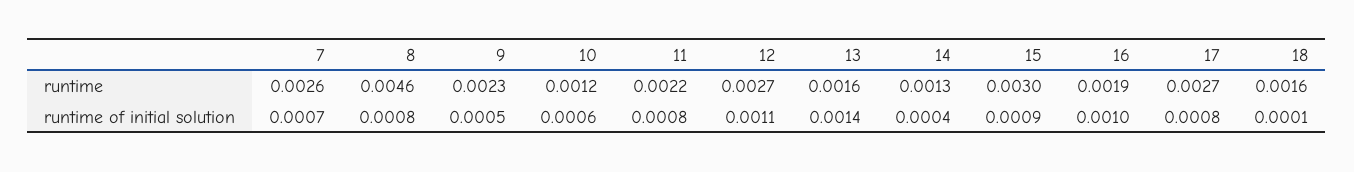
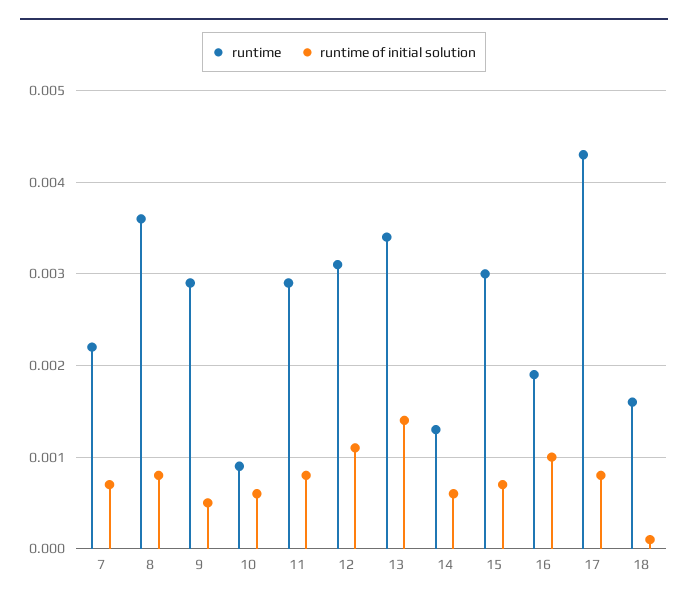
runtime, 7: 0.0026 -> 0.0022
runtime, 8: 0.0046 -> 0.0036
runtime, 9: 0.0023 -> 0.0029
runtime, 10: 0.0012 -> 0.0009
runtime, 11: 0.0022 -> 0.0029
runtime, 12: 0.0027 -> 0.0031
runtime, 13: 0.0016 -> 0.0034
runtime, 17: 0.0027 -> 0.0043
runtime of initial solution, 14: 0.0004 -> 0.0006
runtime of initial solution, 15: 0.0009 -> 0.0007

